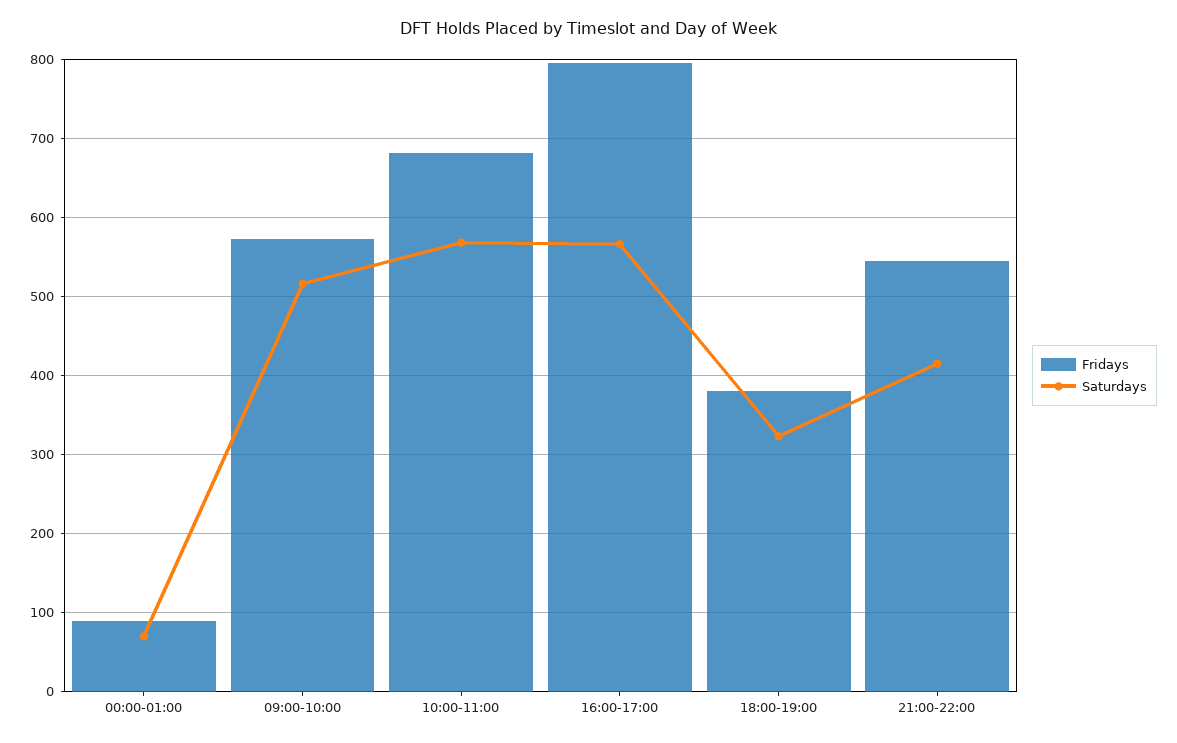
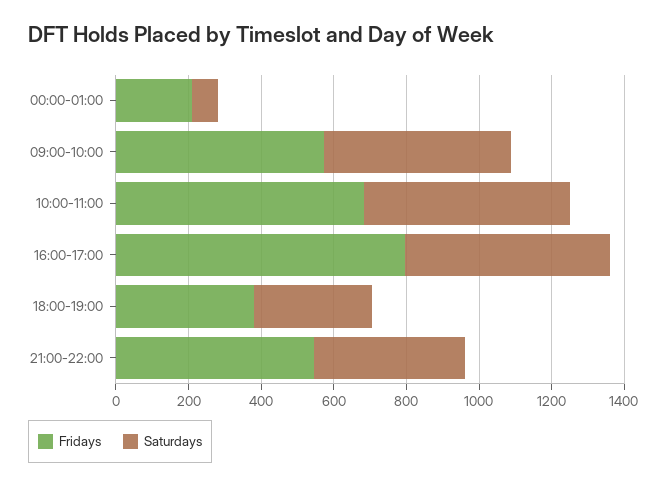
Fridays, 00:00-01:00: 90 -> 200

